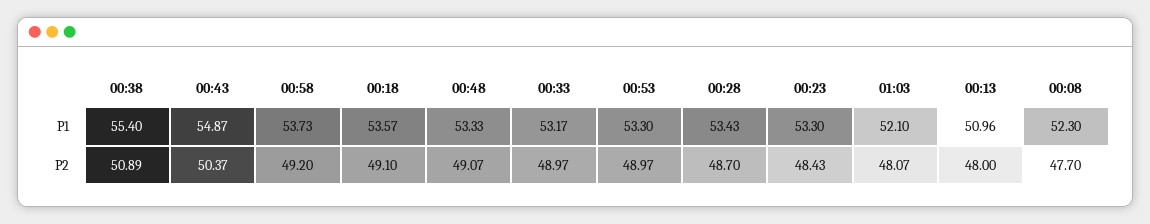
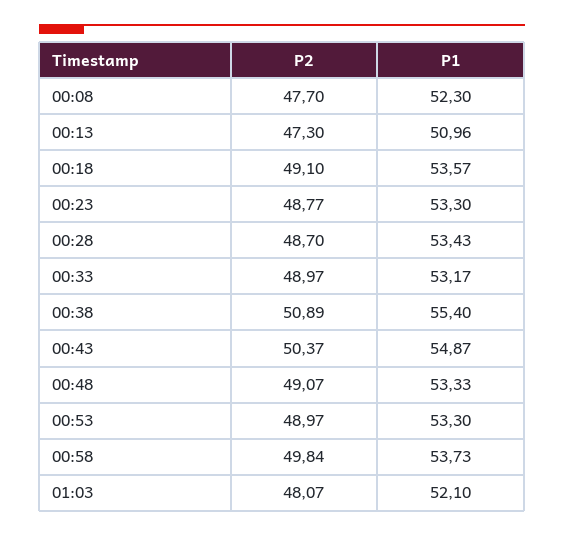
00:58, P2: 49.2 -> 49.84
00:23, P2: 48.43 -> 48.77
00:13, P2: 48 -> 47.3

